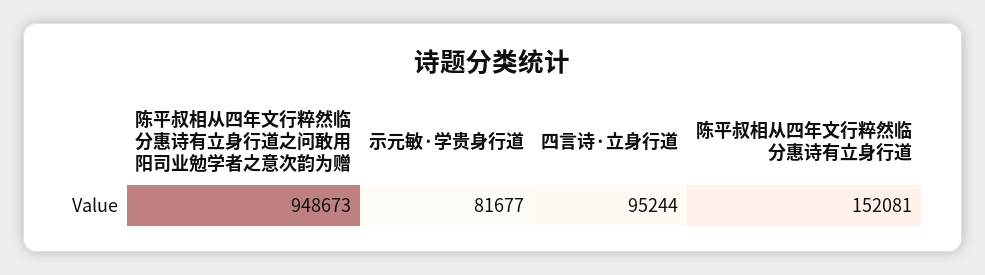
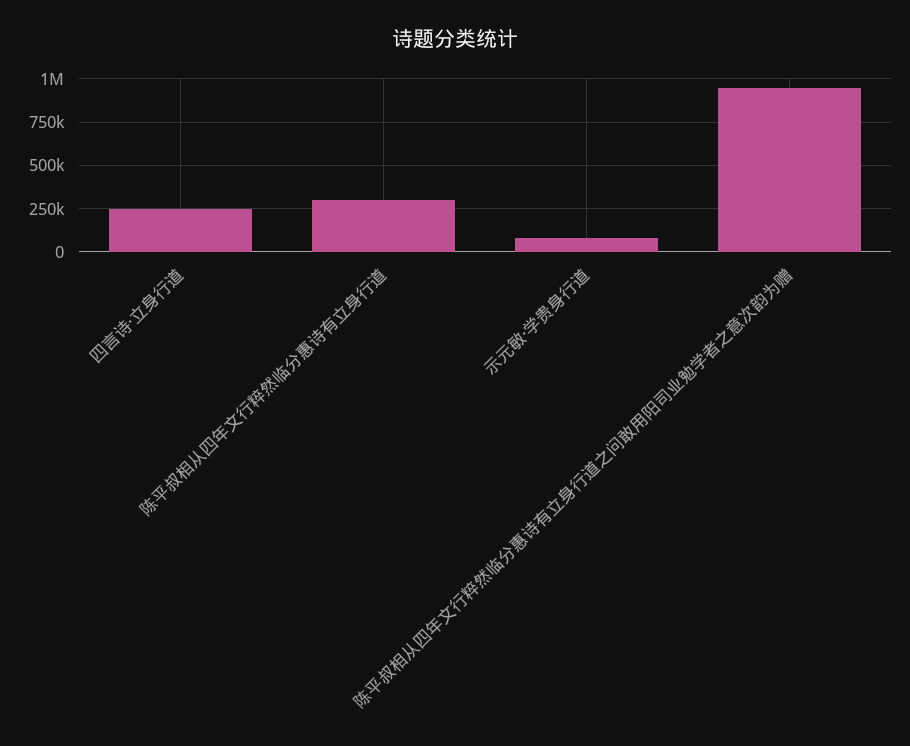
四言诗·立身行道: 95244 -> 250000
陈平叔相从四年文行粹然临分惠诗有立身行道: 152081 -> 300000

